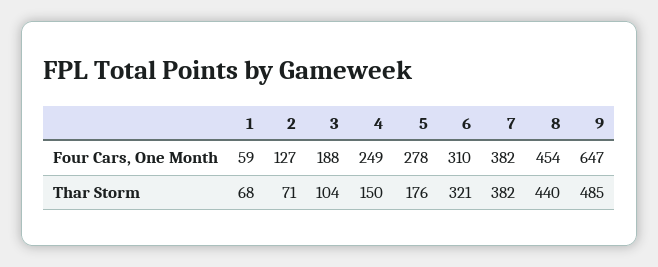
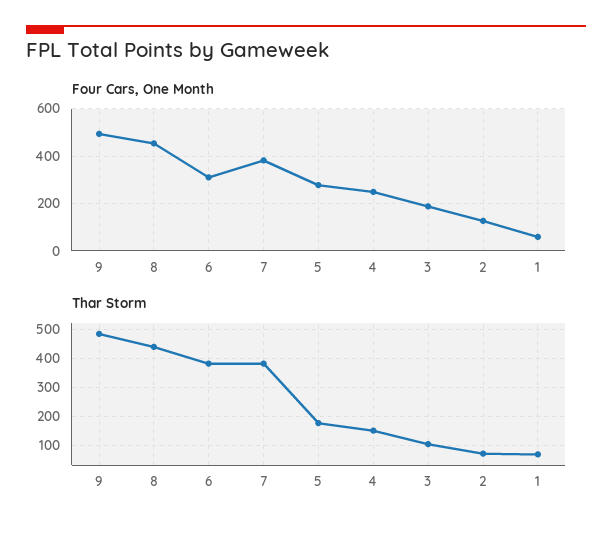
Four Cars, One Month, 9: 647 -> 500
Thar Storm, 6: 321 -> 375

